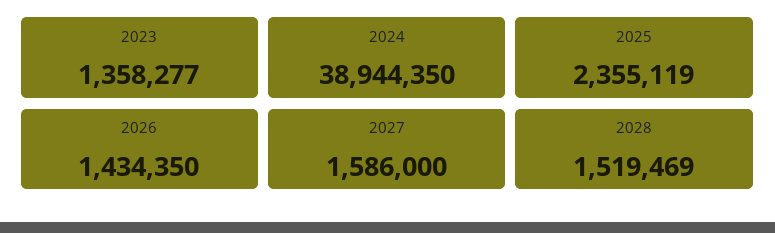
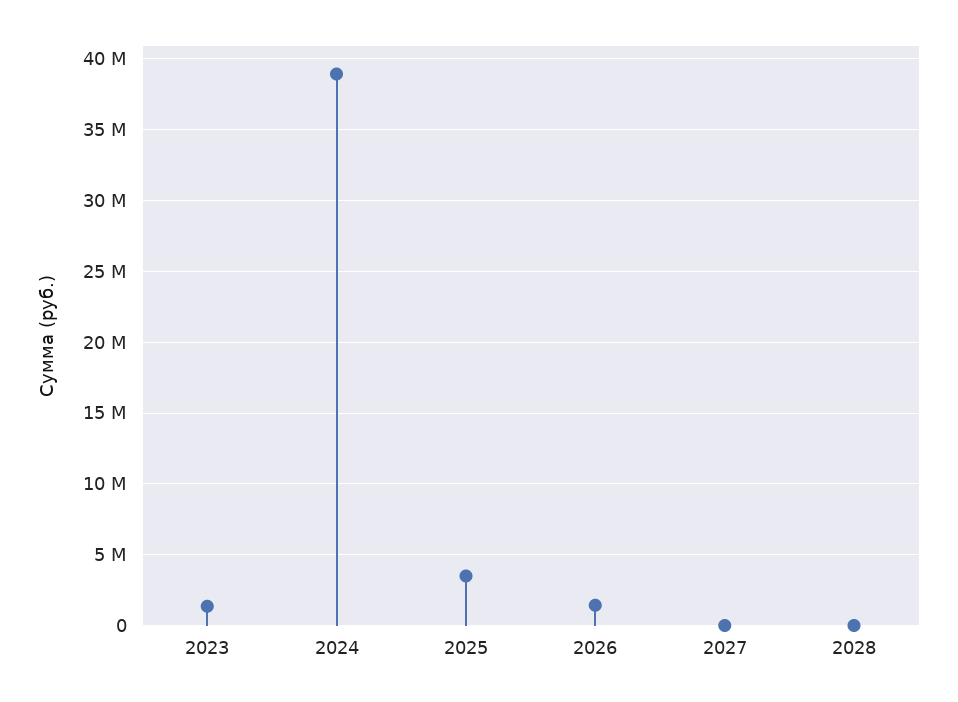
2025: 2355119 -> 3500000
2027: 1586000 -> 0
2028: 1519469 -> 0

